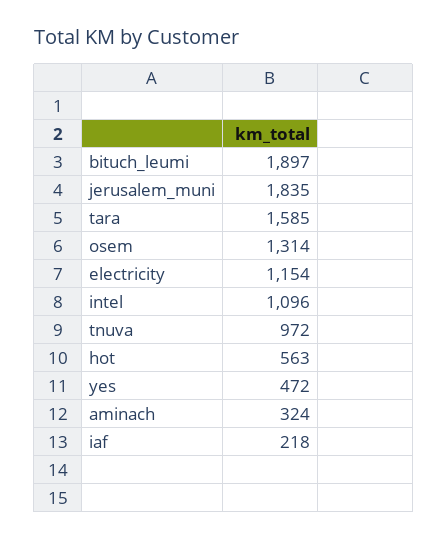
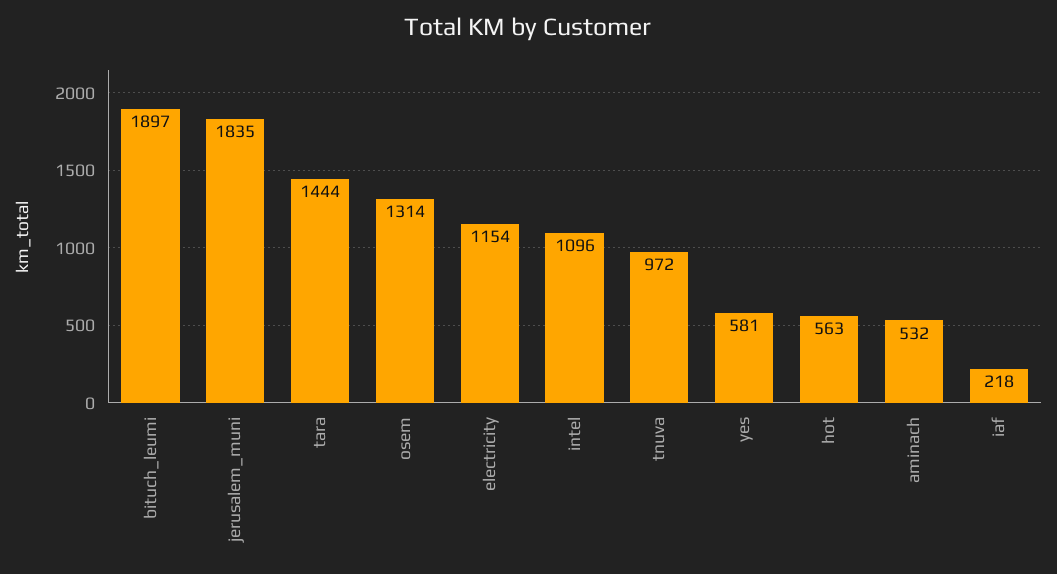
tara: 1585 -> 1444
yes: 472 -> 581
aminach: 324 -> 532

